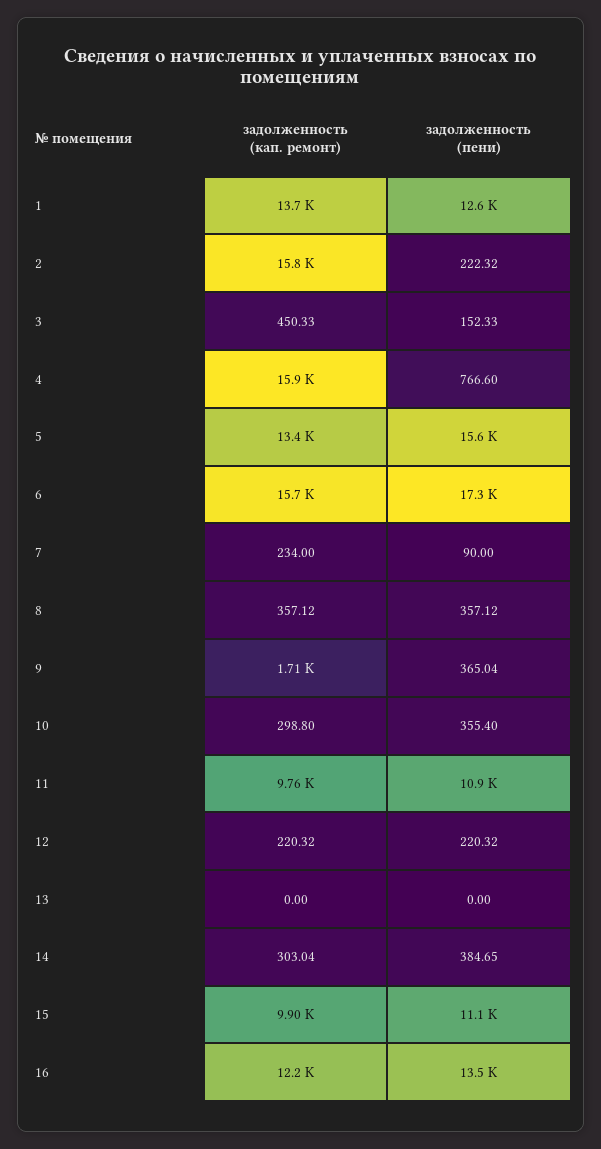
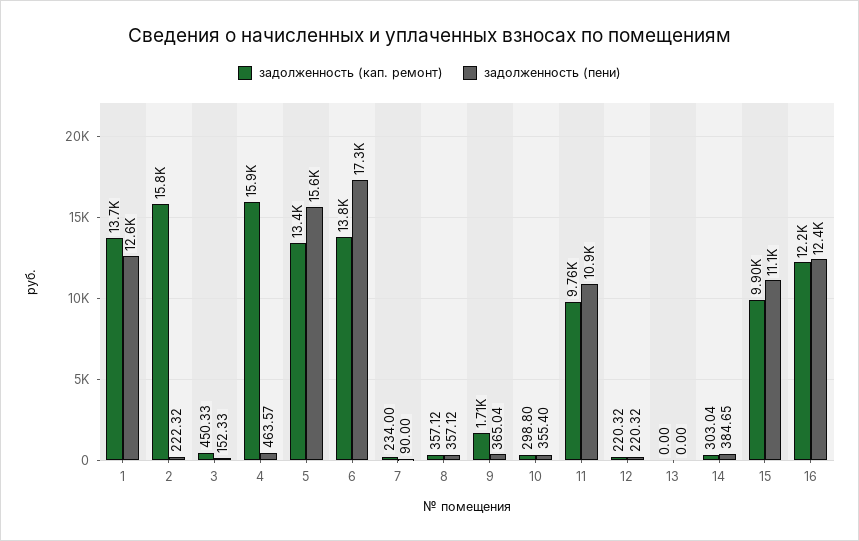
задолженность (пени), 4: 766.6 -> 463.57
задолженность (кап. ремонт), 6: 15700 -> 13800
задолженность (пени), 16: 13500 -> 12400

